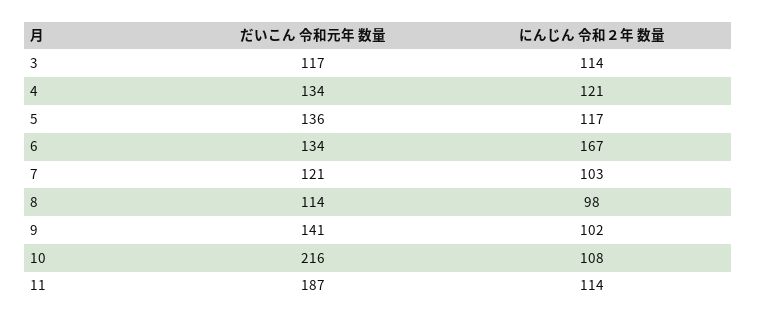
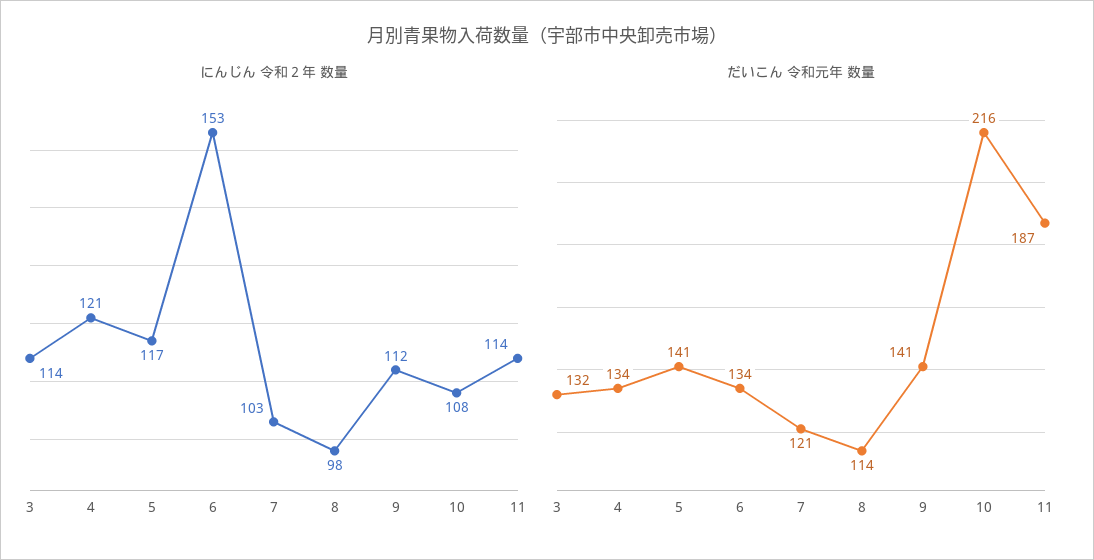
だいこん 令和元年 数量, 3: 117 -> 132
だいこん 令和元年 数量, 5: 136 -> 141
にんじん 令和２年 数量, 6: 167 -> 153
にんじん 令和２年 数量, 9: 102 -> 112

